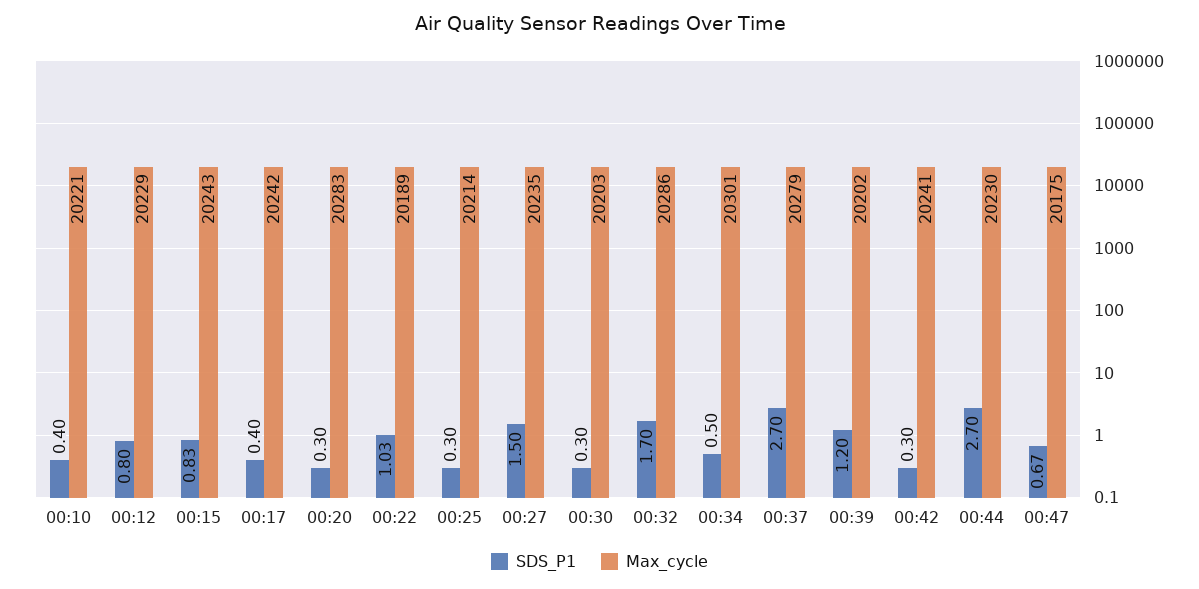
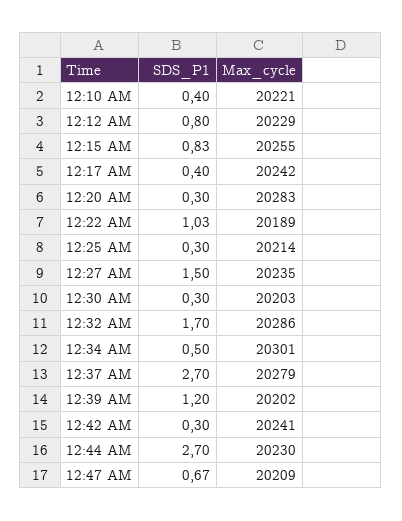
Max_cycle, 00:15: 20243 -> 20255
Max_cycle, 00:47: 20175 -> 20209

